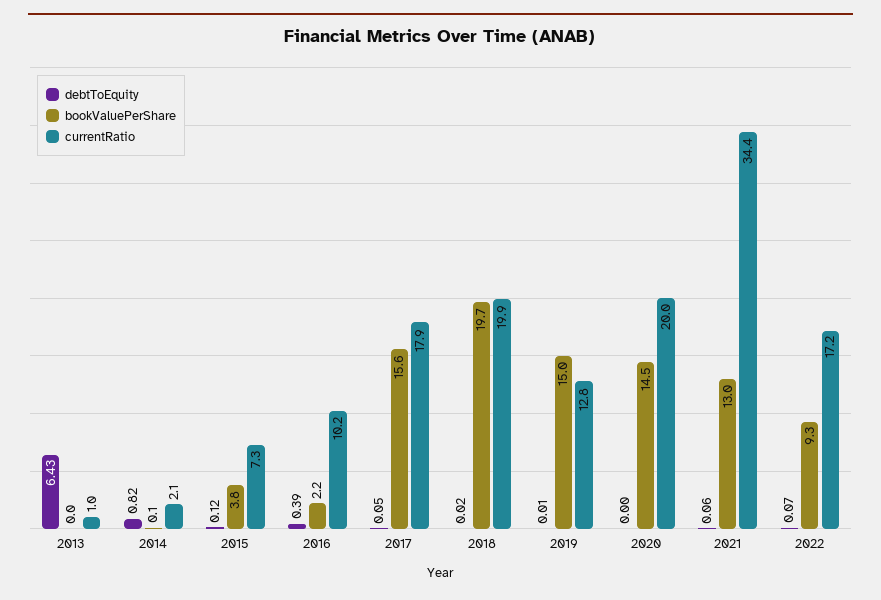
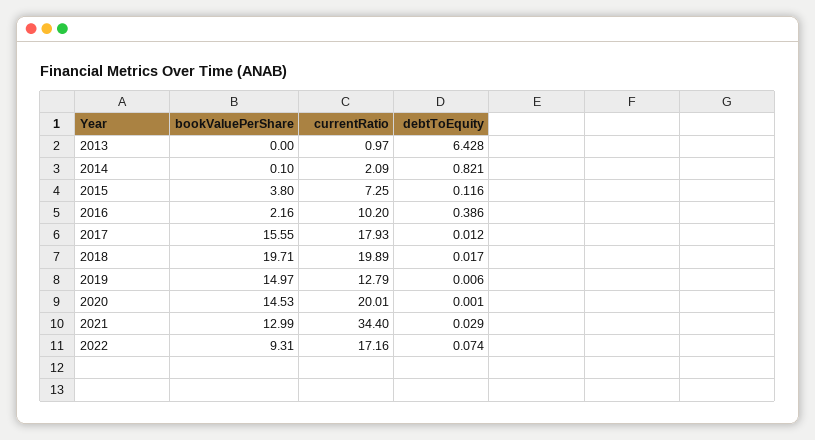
debtToEquity, 2017: 0.05 -> 0.012
debtToEquity, 2021: 0.06 -> 0.029

